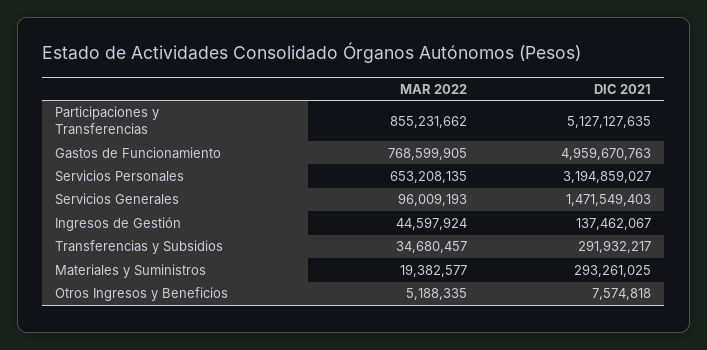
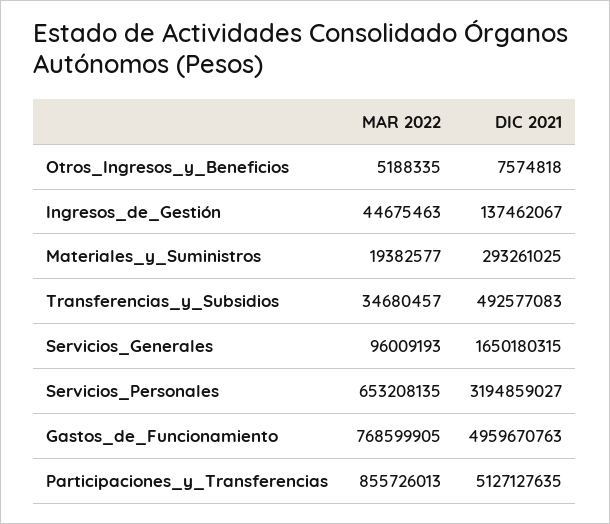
MAR 2022, Participaciones y Transferencias: 855231662 -> 855726013
DIC 2021, Servicios Generales: 1471549403 -> 1650180315
MAR 2022, Ingresos de Gestión: 44597924 -> 44675463
DIC 2021, Transferencias y Subsidios: 291932217 -> 492577083

